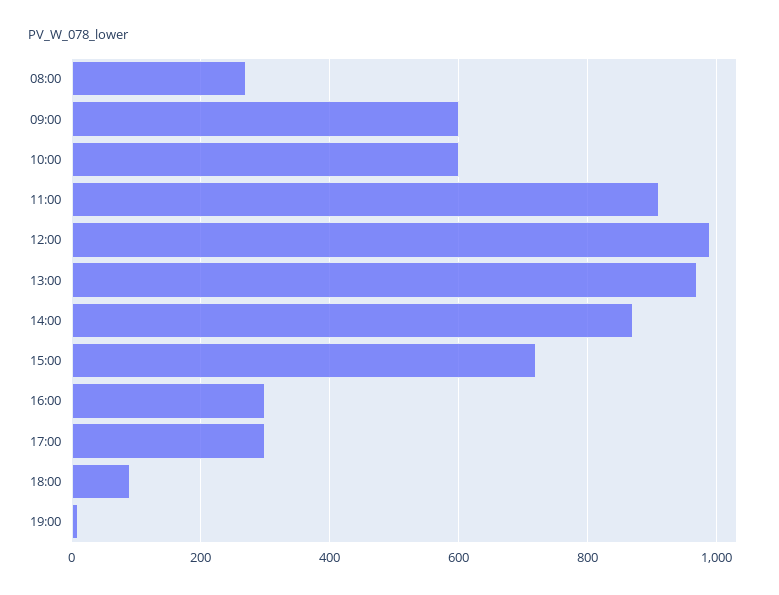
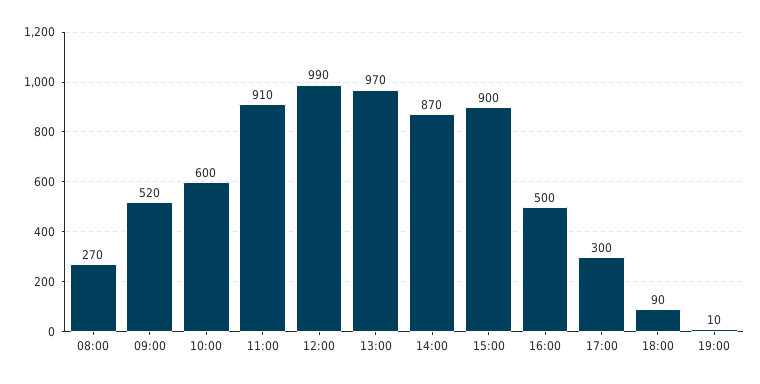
09:00: 600 -> 520
15:00: 720 -> 900
16:00: 300 -> 500

